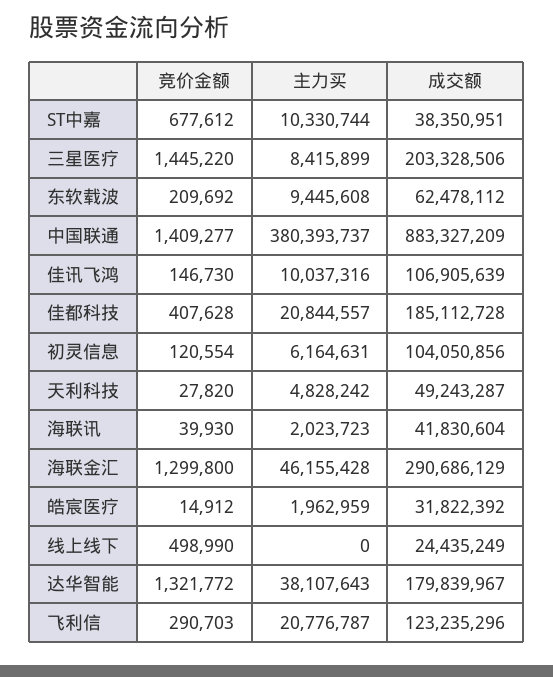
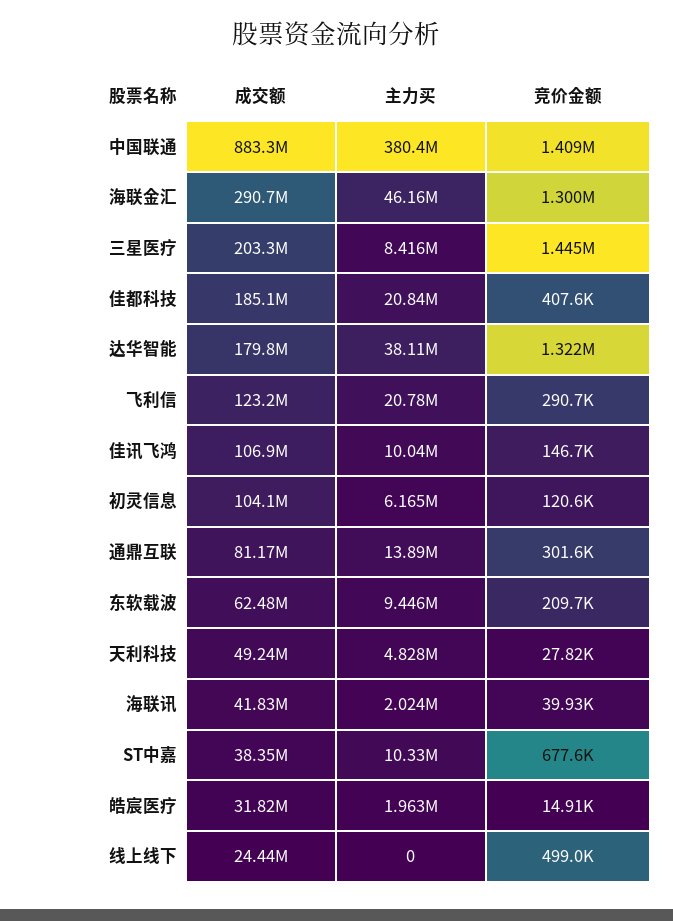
成交额, 通鼎互联: none -> 81170000
主力买, 通鼎互联: none -> 13890000
竞价金额, 通鼎互联: none -> 301600

